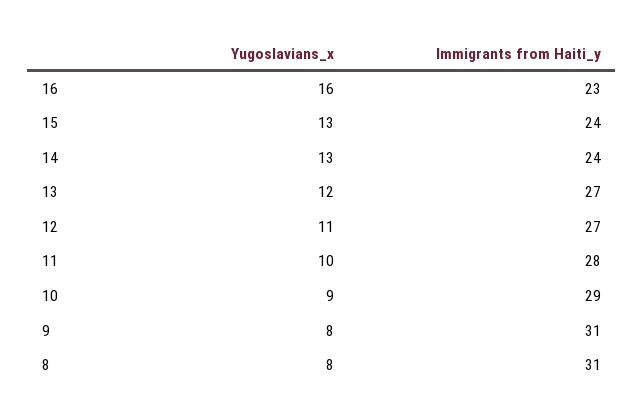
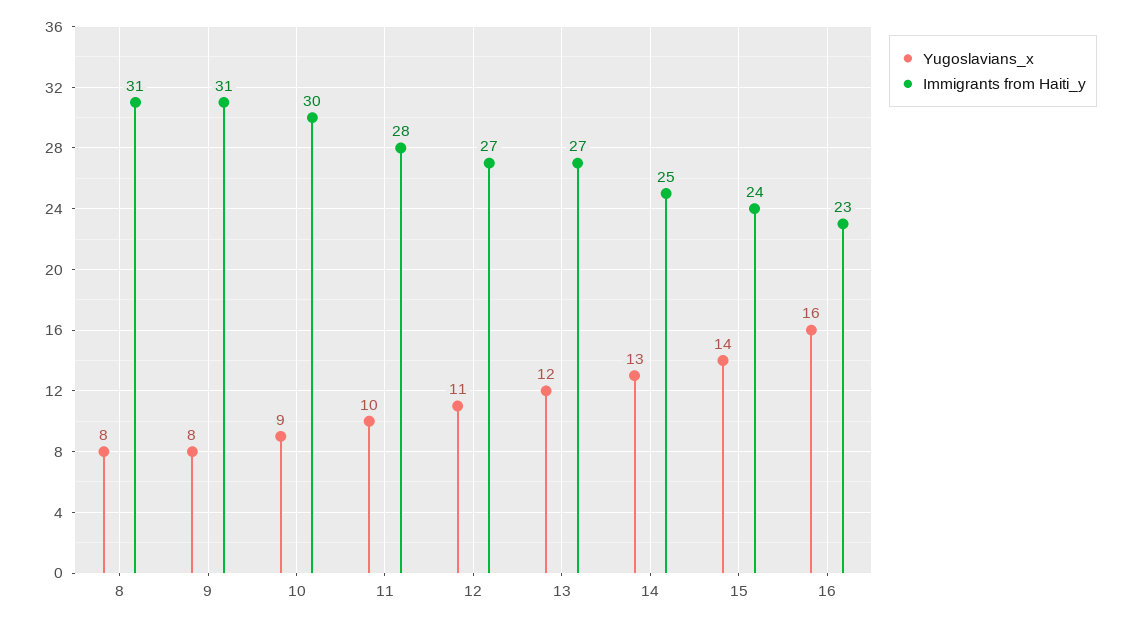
Yugoslavians_x, 15: 13 -> 14
Immigrants from Haiti_y, 14: 24 -> 25
Immigrants from Haiti_y, 10: 29 -> 30

